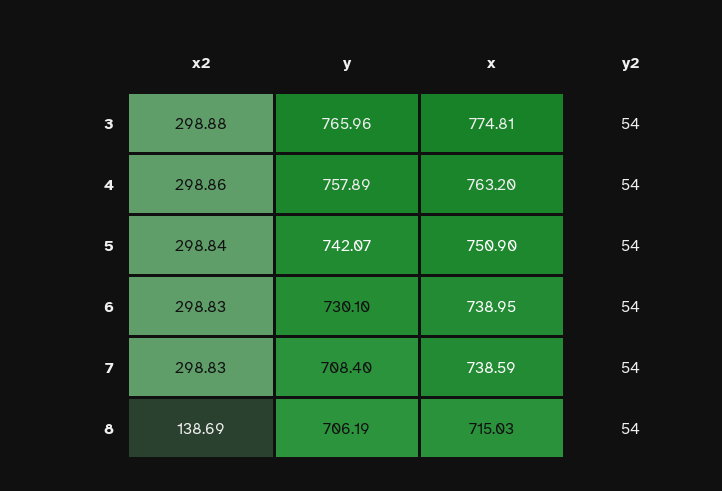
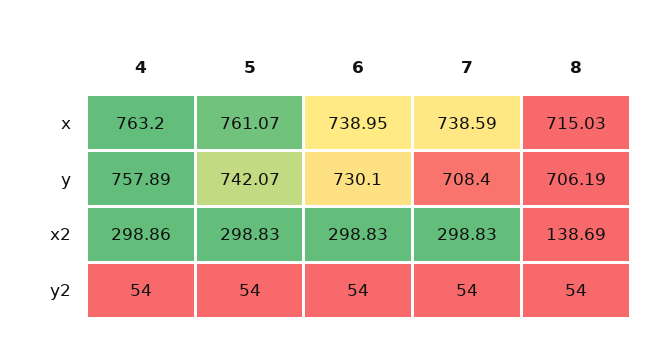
x2, 3: 298.88 -> none
y, 3: 765.96 -> none
x, 3: 774.81 -> none
y2, 3: 54 -> none
x2, 5: 298.84 -> 298.83
x, 5: 750.9 -> 761.07

